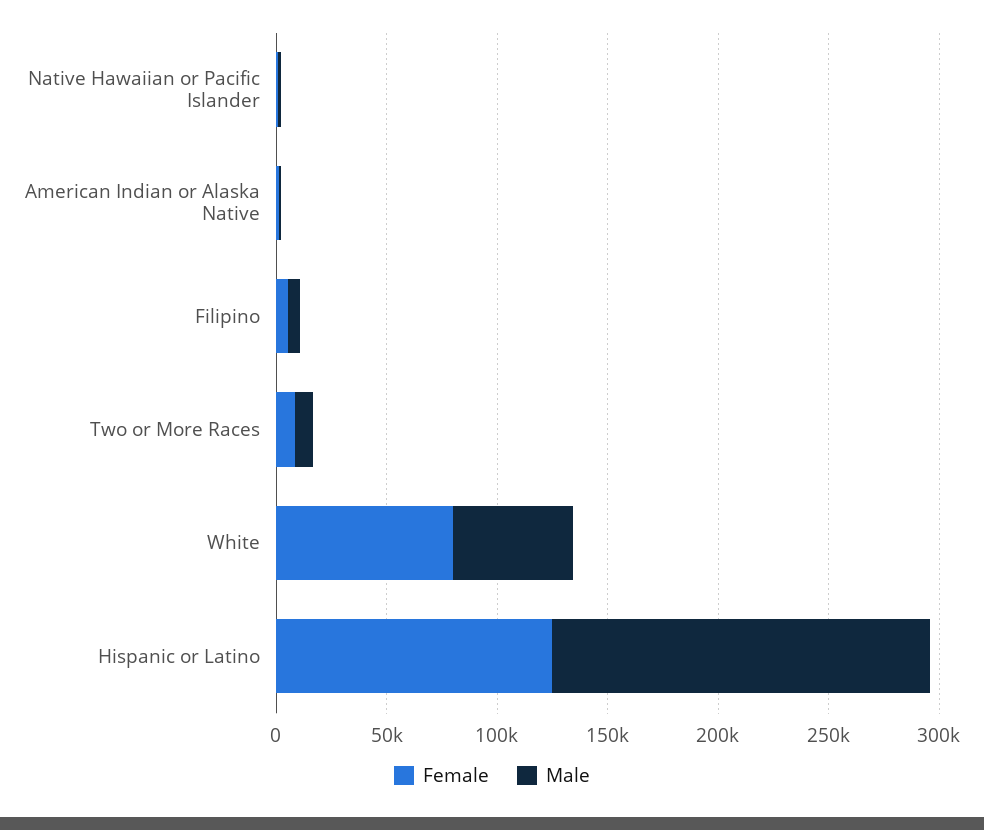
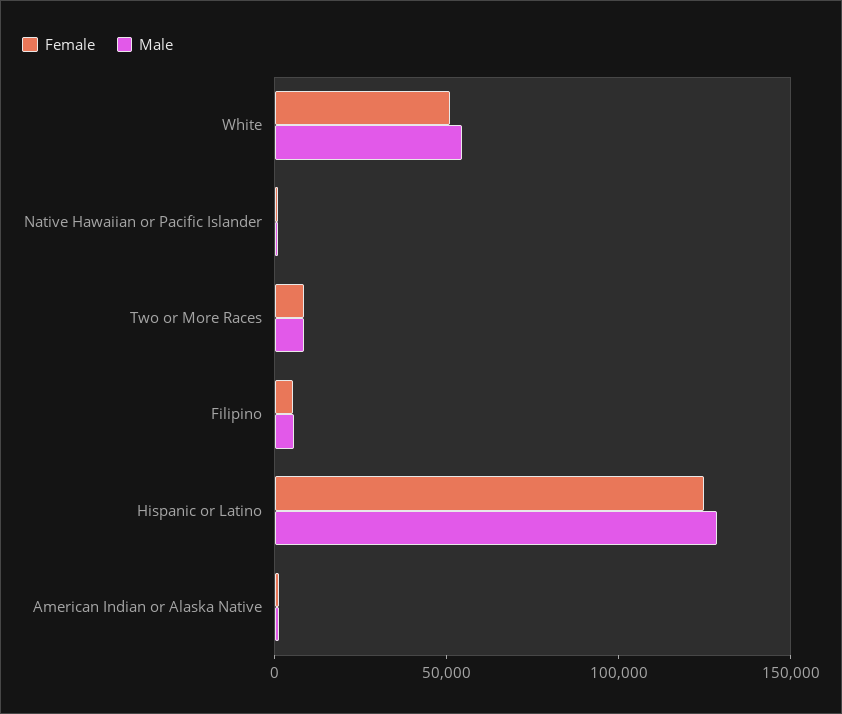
Female, White: 80000 -> 50000
Male, Hispanic or Latino: 170000 -> 130000

